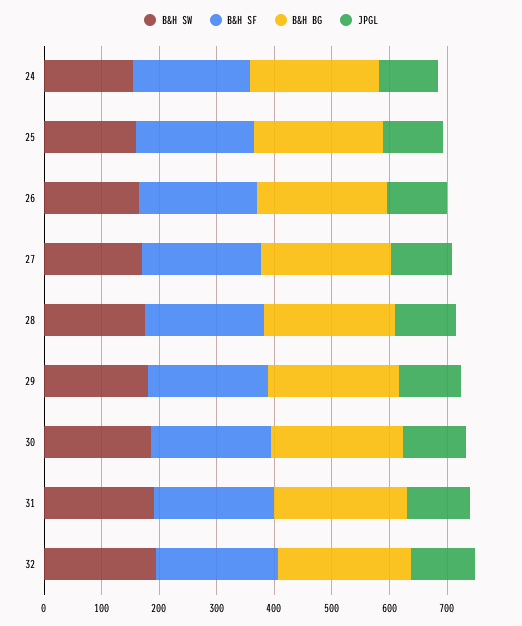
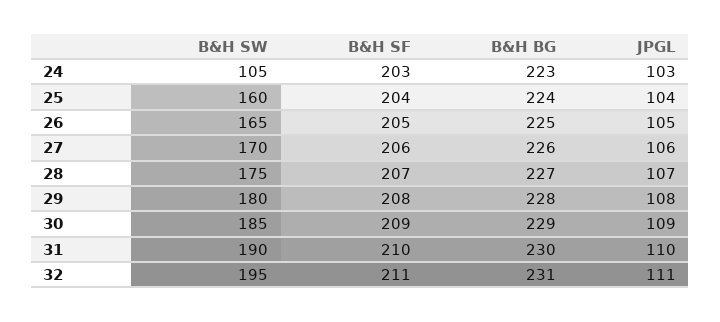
B&H SW, 24: 160 -> 105

